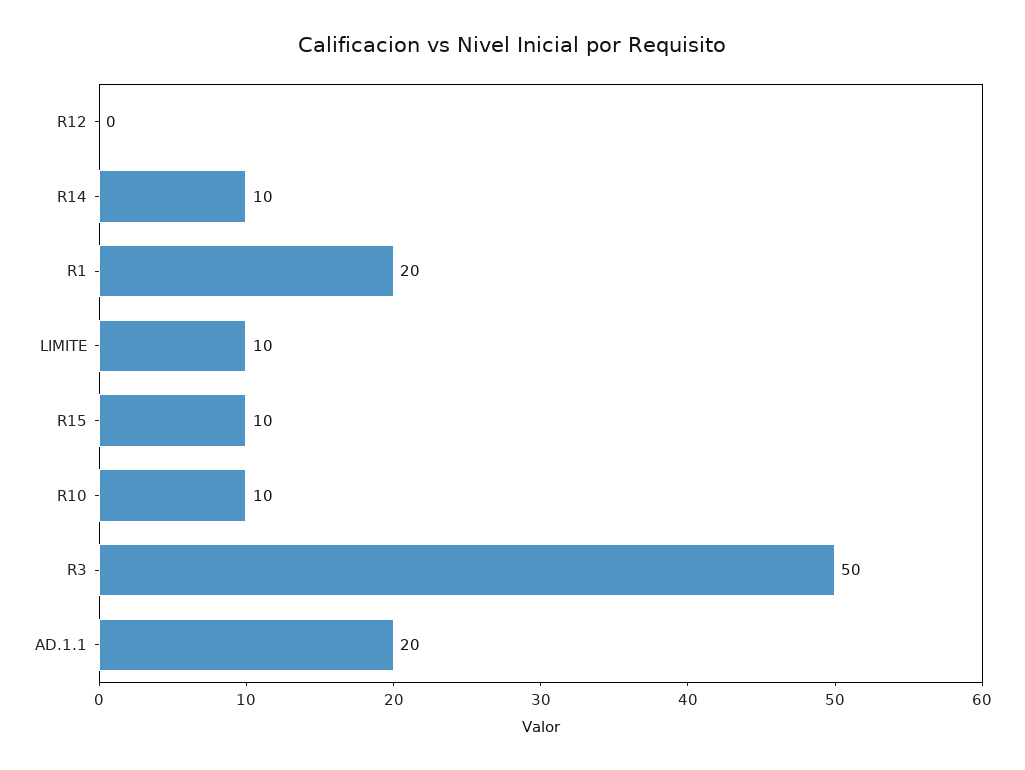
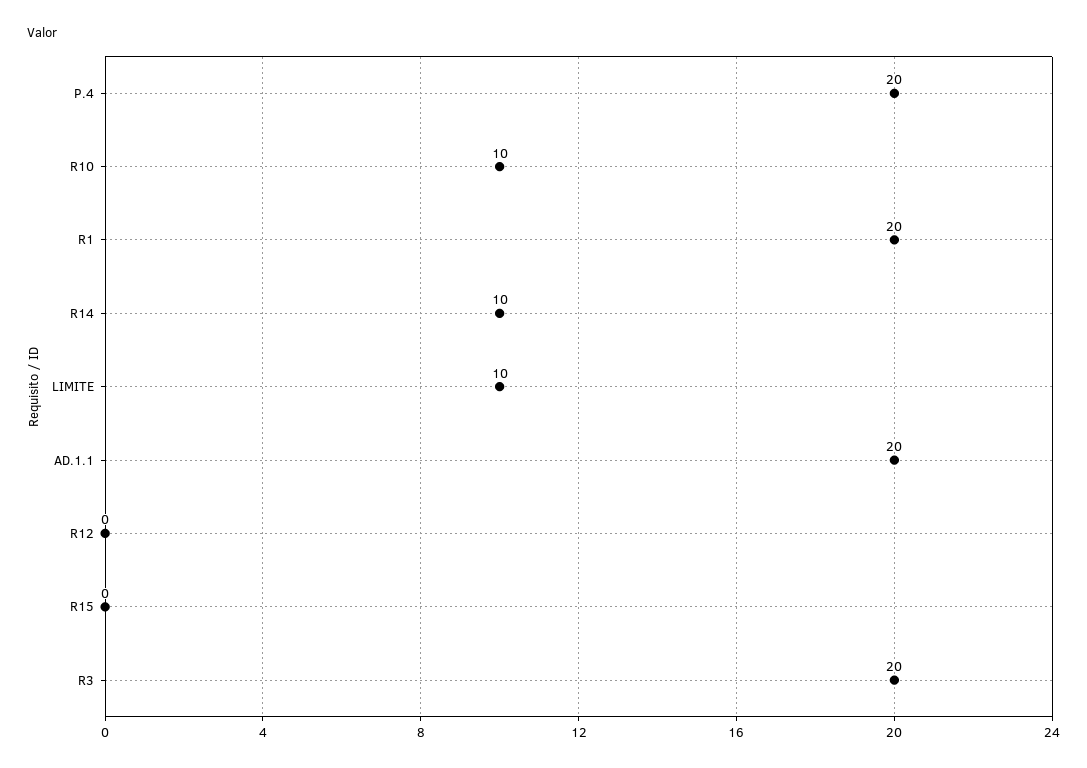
R15: 10 -> 0
R3: 50 -> 20
P.4: none -> 20

